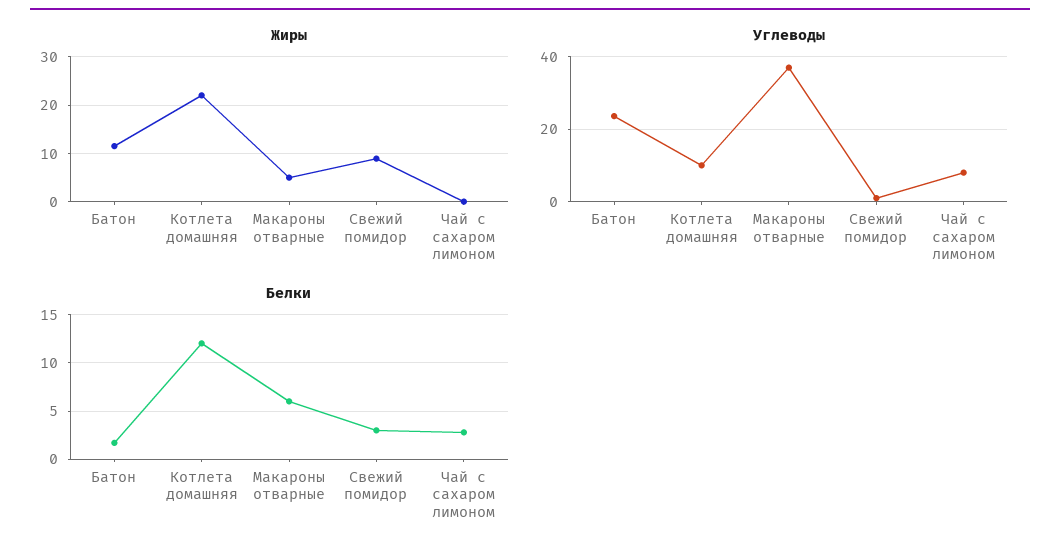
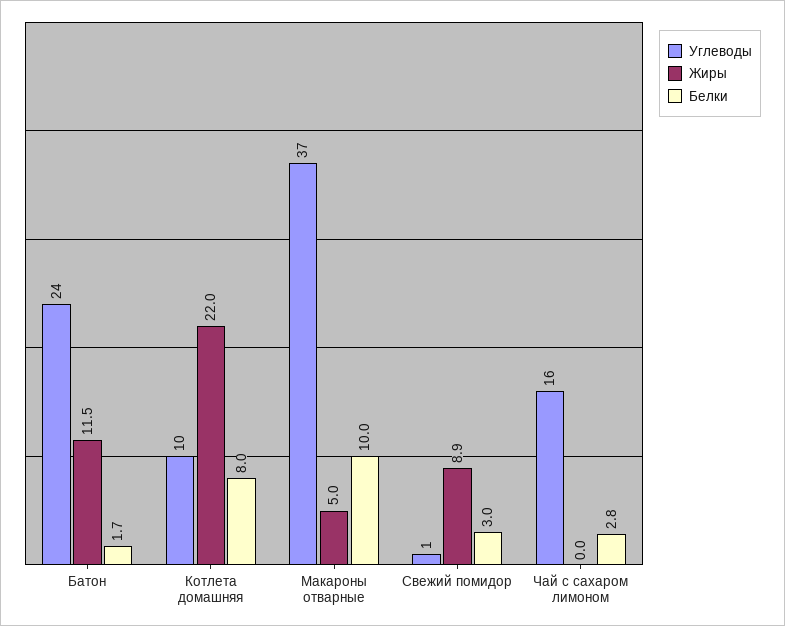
Углеводы, Чай с сахаром лимоном: 8 -> 16
Белки, Котлета домашняя: 12 -> 8
Белки, Макароны отварные: 6 -> 10

